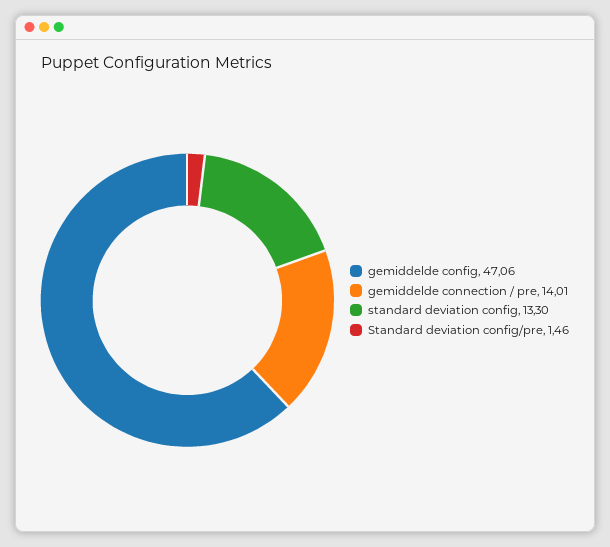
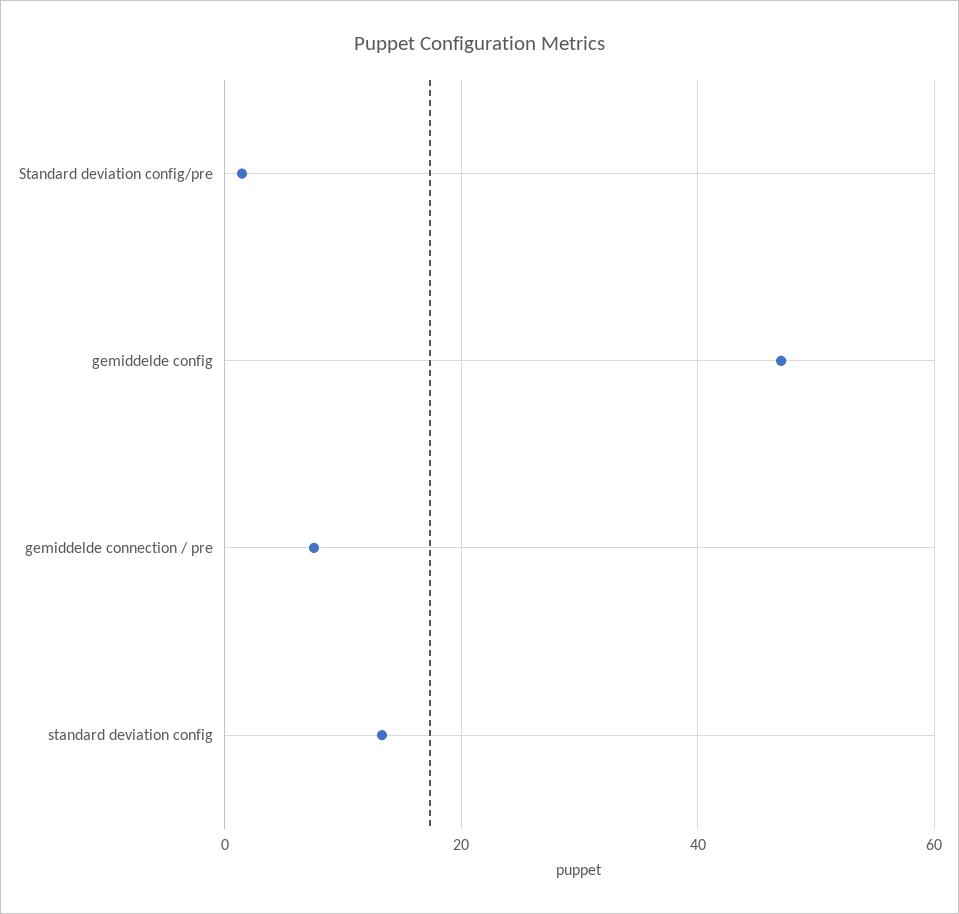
gemiddelde connection / pre: 14.01 -> 8

